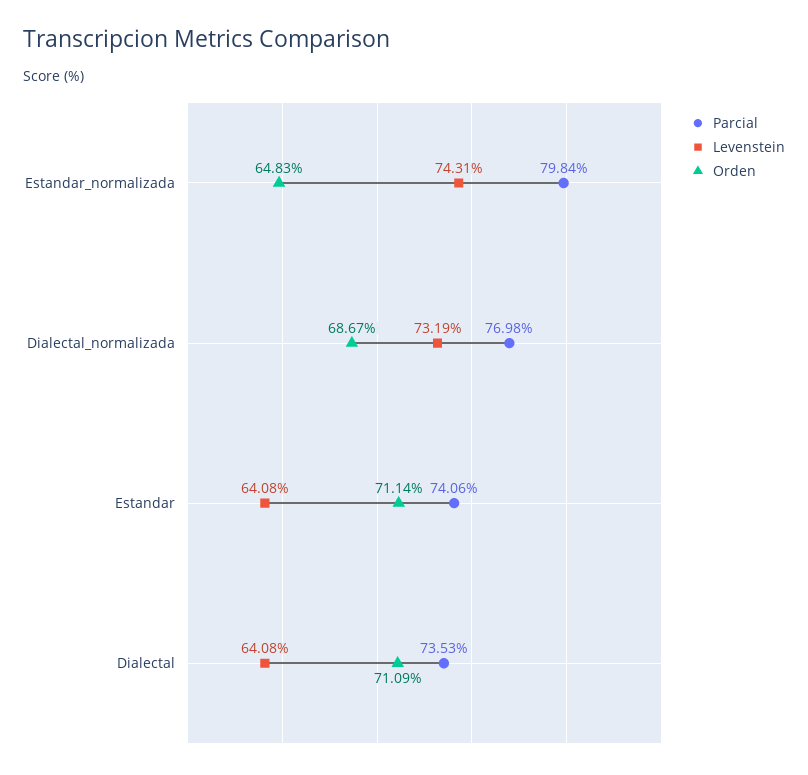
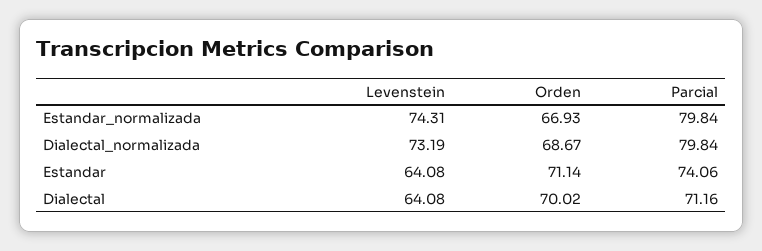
Orden, Estandar_normalizada: 64.83 -> 66.93
Parcial, Dialectal_normalizada: 76.98 -> 79.84
Parcial, Dialectal: 73.53 -> 71.16
Orden, Dialectal: 71.09 -> 70.02

